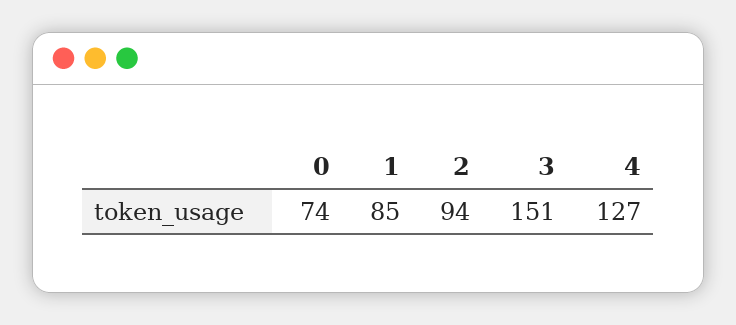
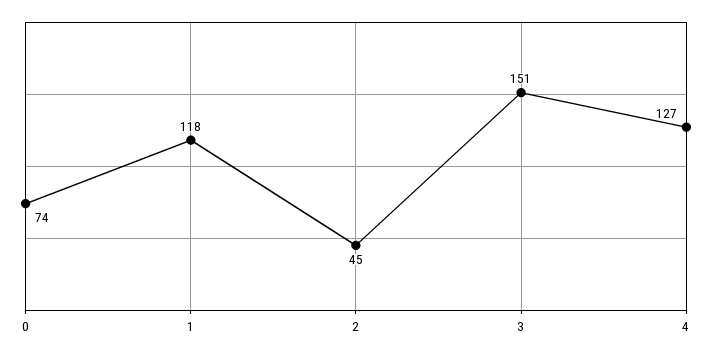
1: 85 -> 118
2: 94 -> 45

